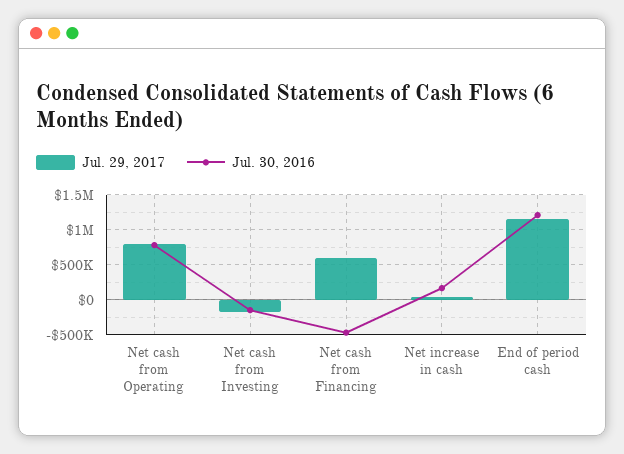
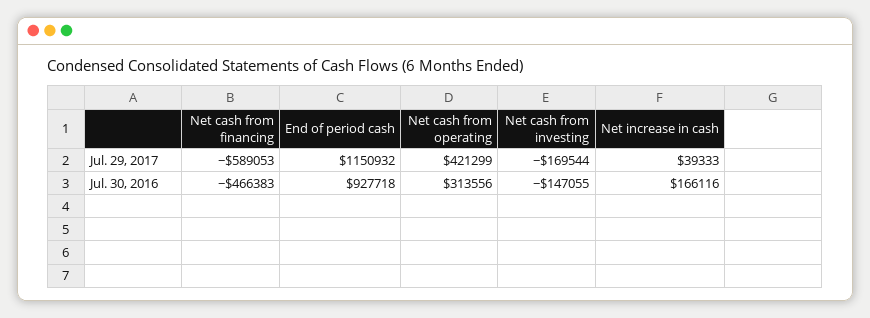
Jul. 29, 2017, Net cash from Operating: 800000 -> 421299
Jul. 30, 2016, Net cash from Operating: 800000 -> 313556
Jul. 29, 2017, Net cash from Financing: 600000 -> -589053
Jul. 30, 2016, End of period cash: 1200000 -> 927718

